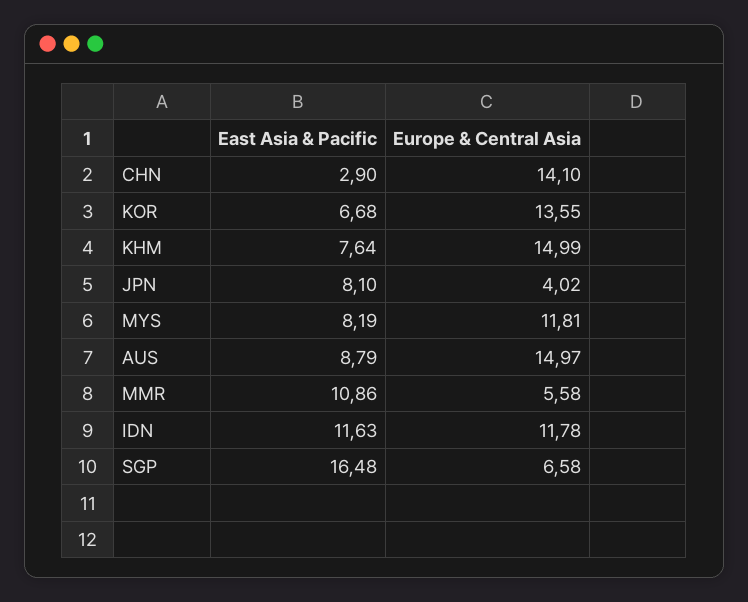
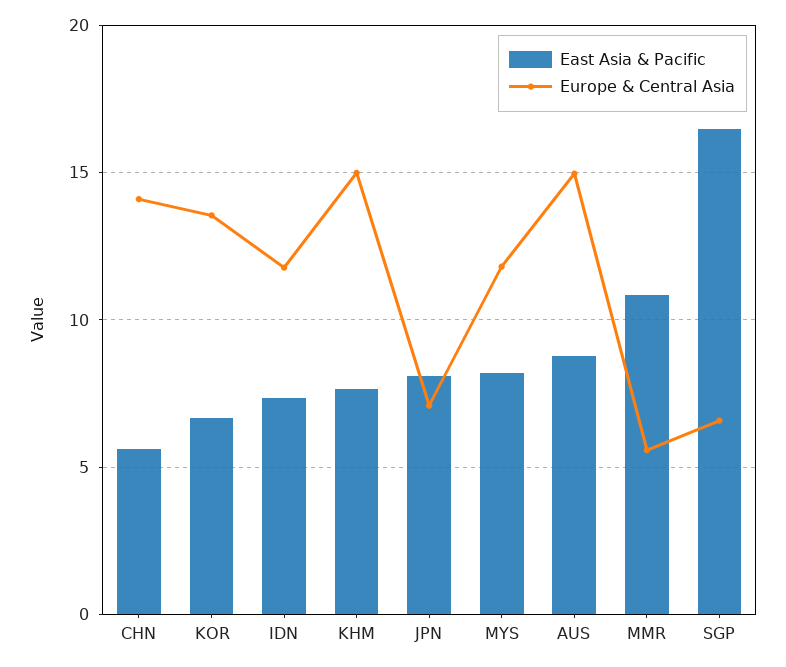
East Asia & Pacific, CHN: 2.9 -> 5.5
Europe & Central Asia, JPN: 4.02 -> 7
East Asia & Pacific, IDN: 11.63 -> 7.5

